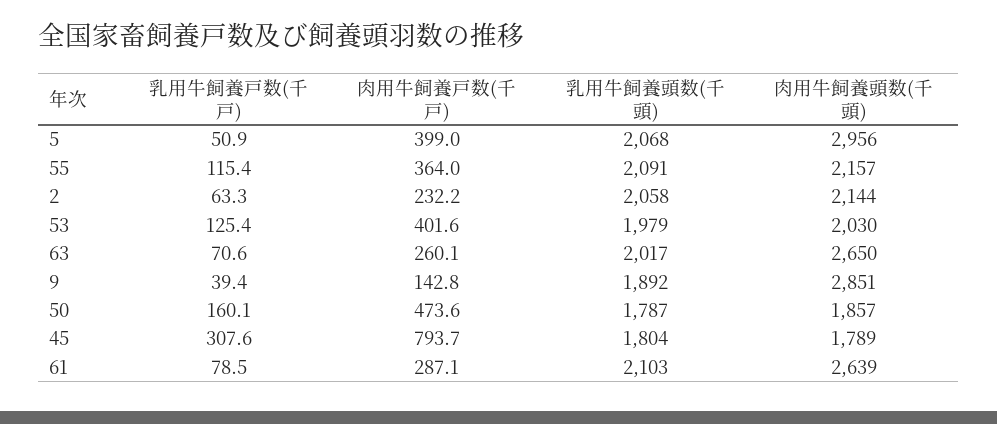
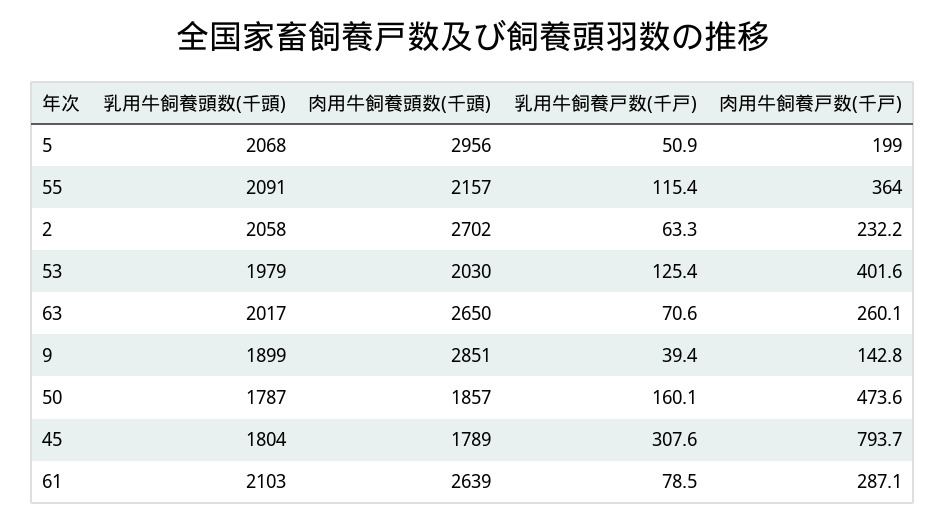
肉用牛飼養戸数(千戸), 5: 399 -> 199
肉用牛飼養頭数(千頭), 2: 2144 -> 2702
乳用牛飼養頭数(千頭), 9: 1892 -> 1899

